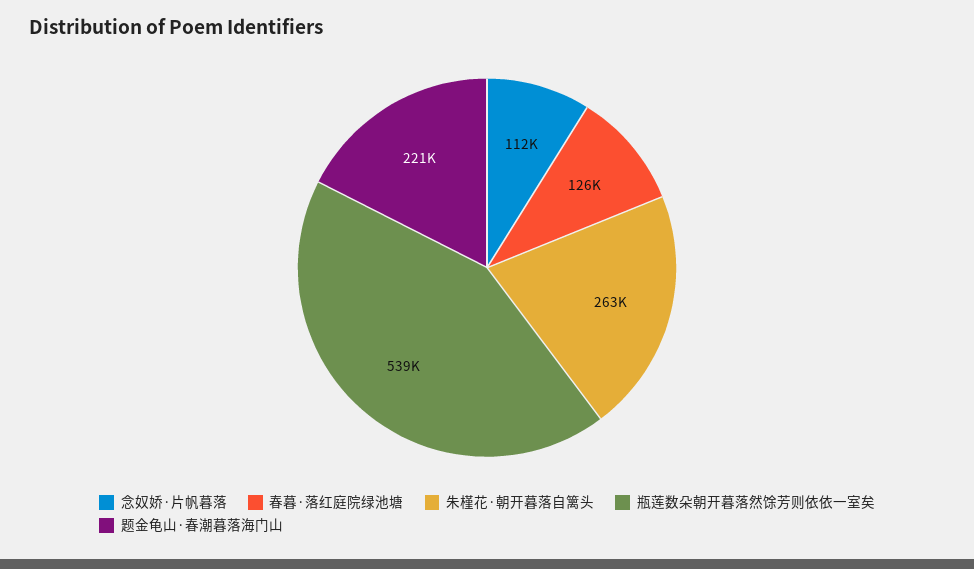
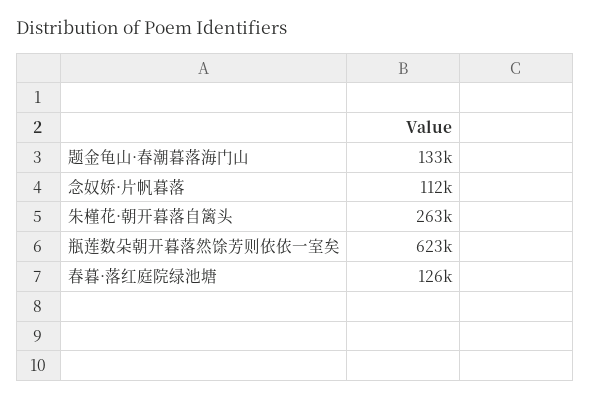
瓶莲数朵朝开暮落然馀芳则依依一室矣: 539000 -> 623000
题金龟山·春潮暮落海门山: 221000 -> 133000

